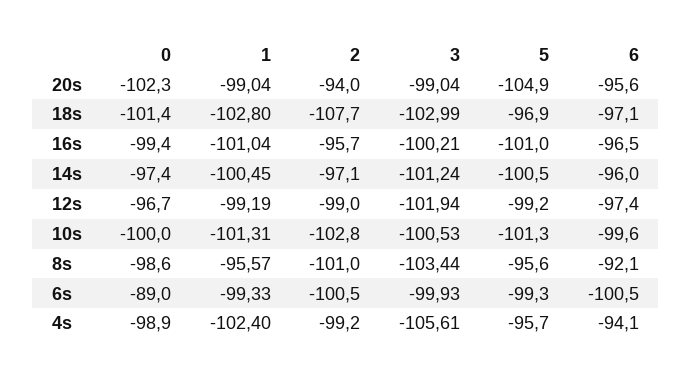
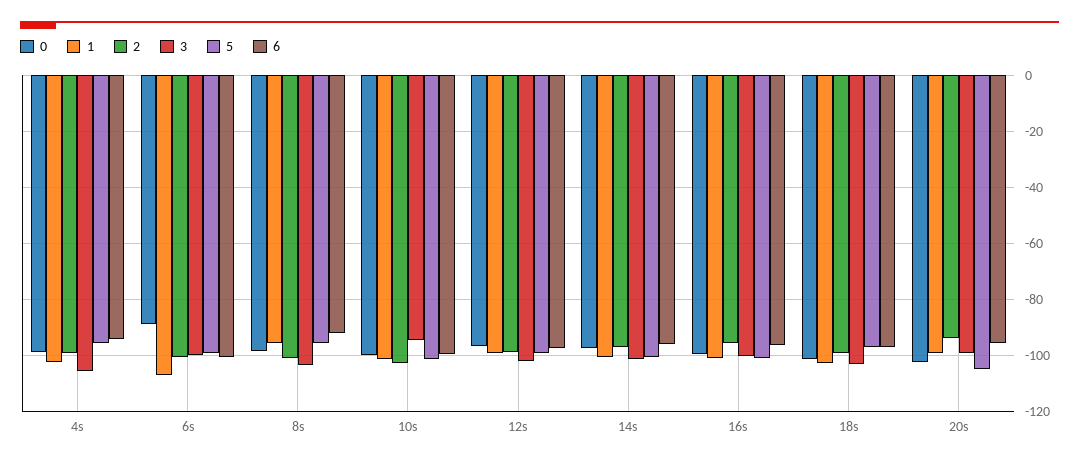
2, 18s: -107.7 -> -100
3, 10s: -100.53 -> -95
1, 6s: -99.33 -> -107.5

